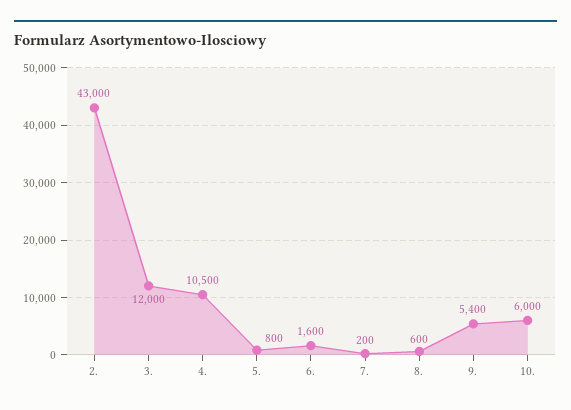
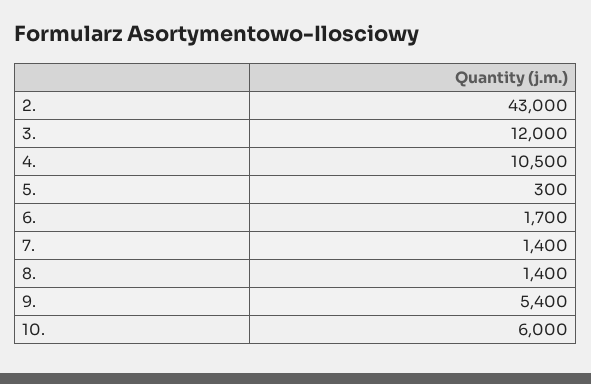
5.: 800 -> 300
6.: 1600 -> 1700
7.: 200 -> 1400
8.: 600 -> 1400

